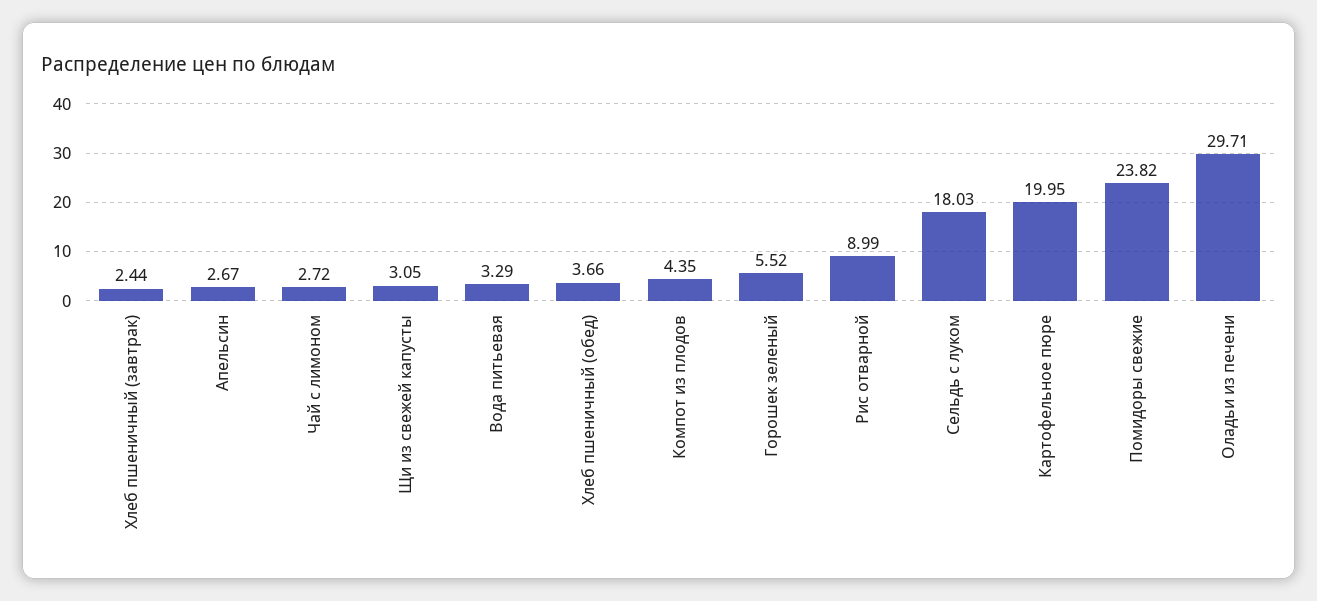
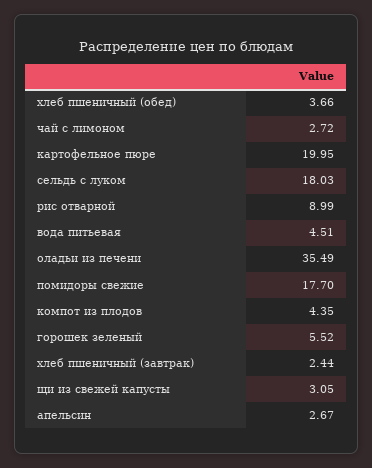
Вода питьевая: 3.29 -> 4.51
Помидоры свежие: 23.82 -> 17.7
Оладьи из печени: 29.71 -> 35.49

